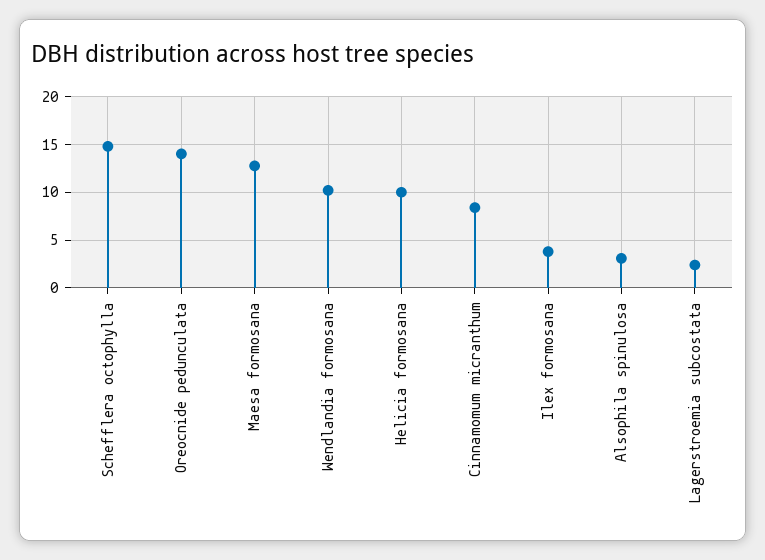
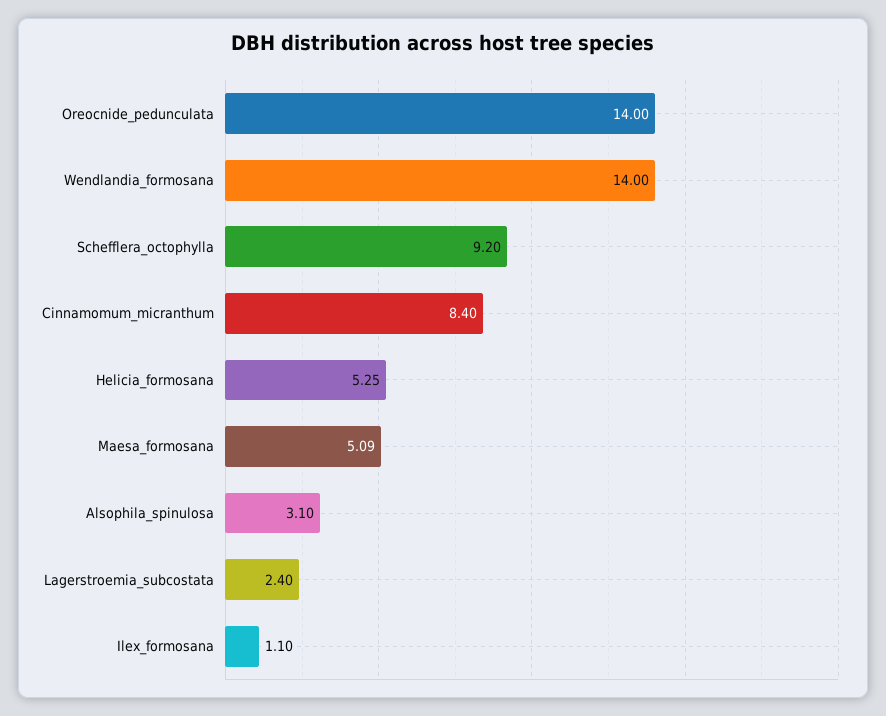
Schefflera octophylla: 15 -> 9.2
Maesa formosana: 13 -> 5.09
Wendlandia formosana: 10 -> 14
Helicia formosana: 10 -> 5.25
Ilex formosana: 4 -> 1.1

